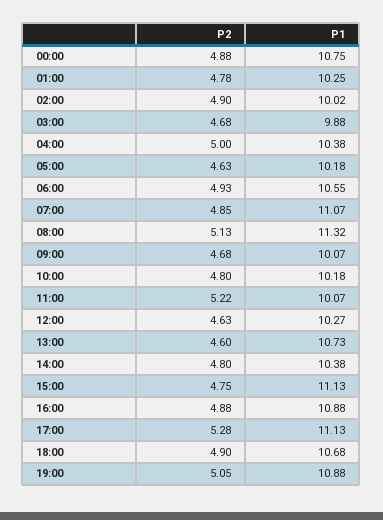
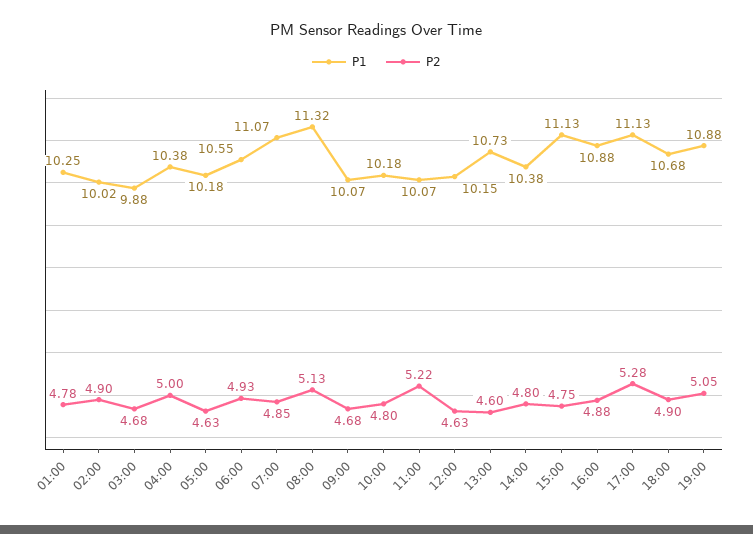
P2, 00:00: 4.88 -> none
P1, 00:00: 10.75 -> none
P1, 12:00: 10.27 -> 10.15

